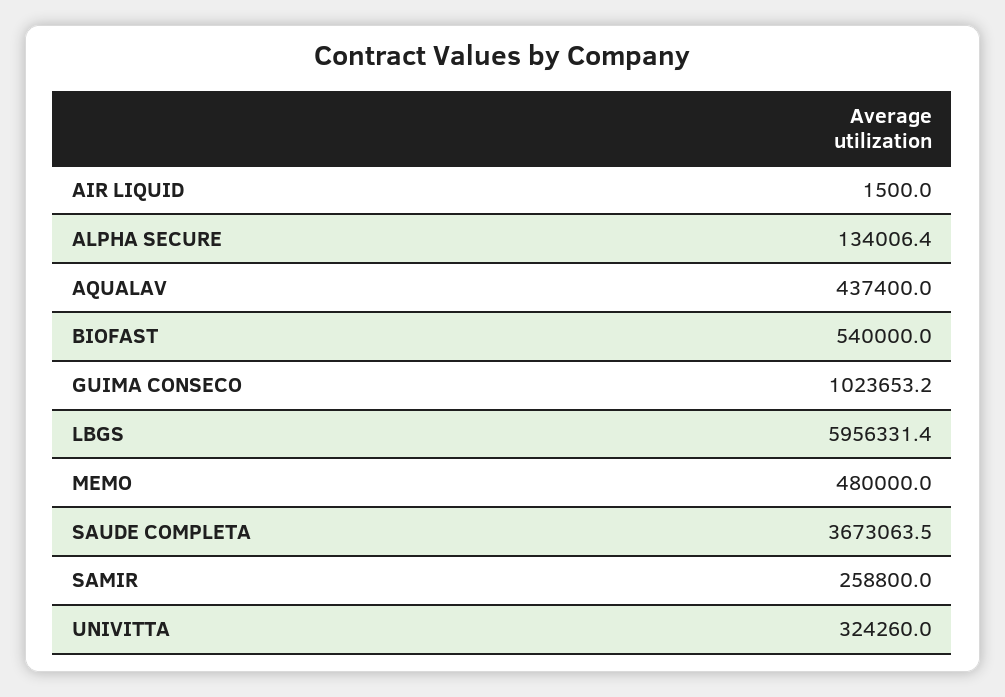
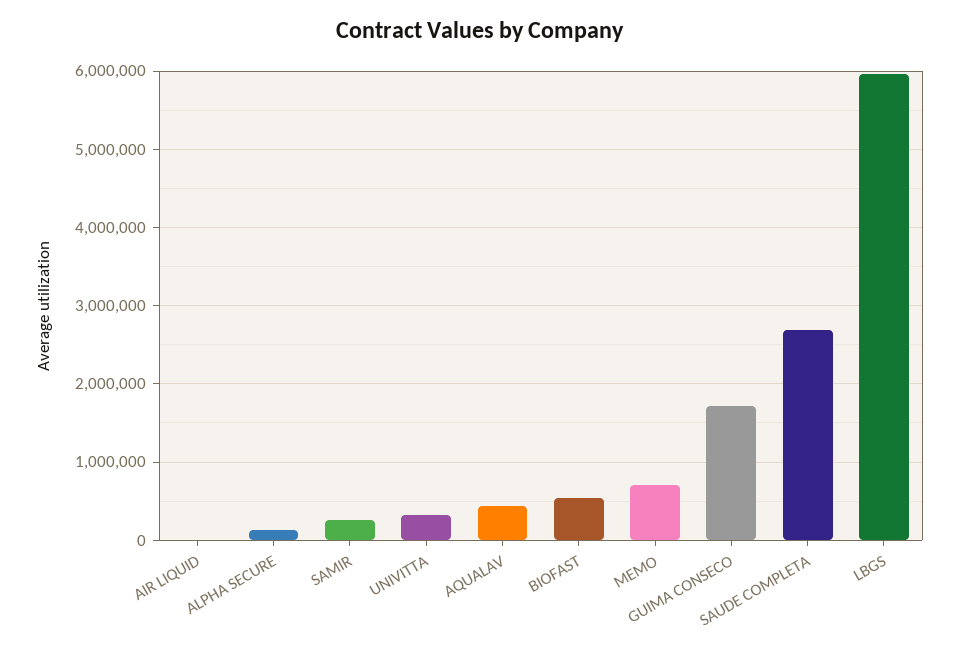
GUIMA CONSECO: 1023653.2 -> 1700000
MEMO: 480000 -> 700000
SAUDE COMPLETA: 3673063.5 -> 2700000

